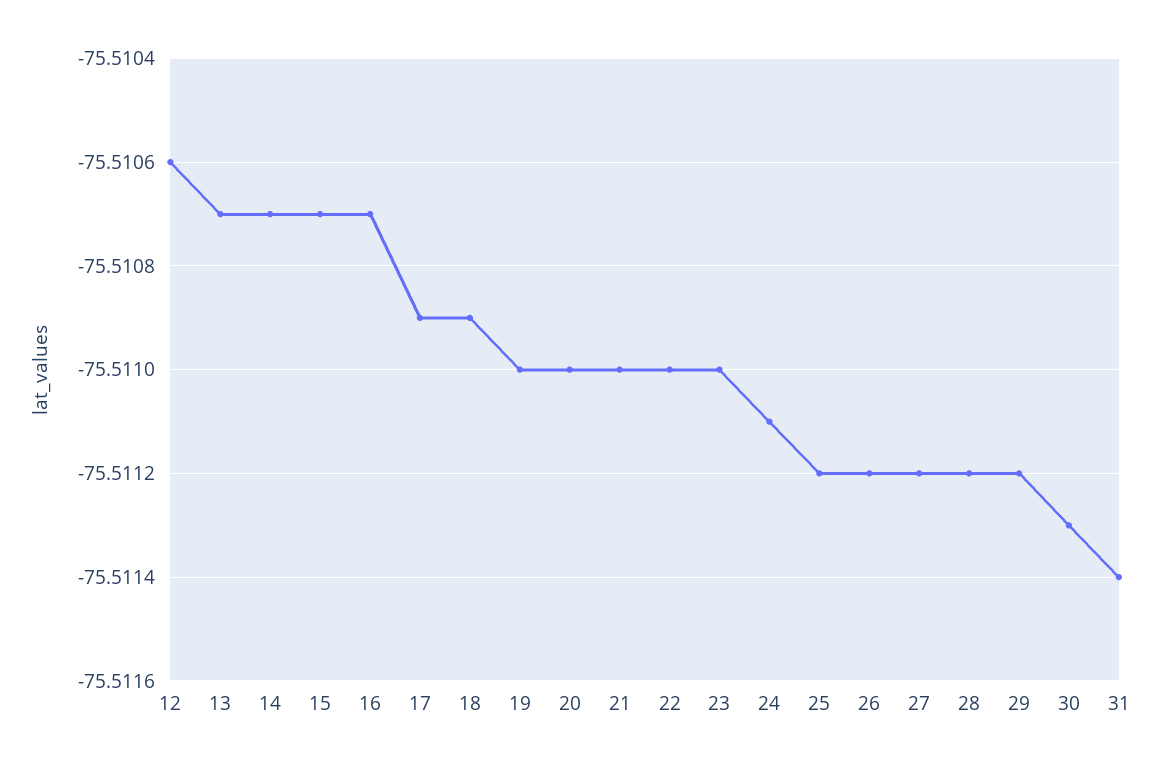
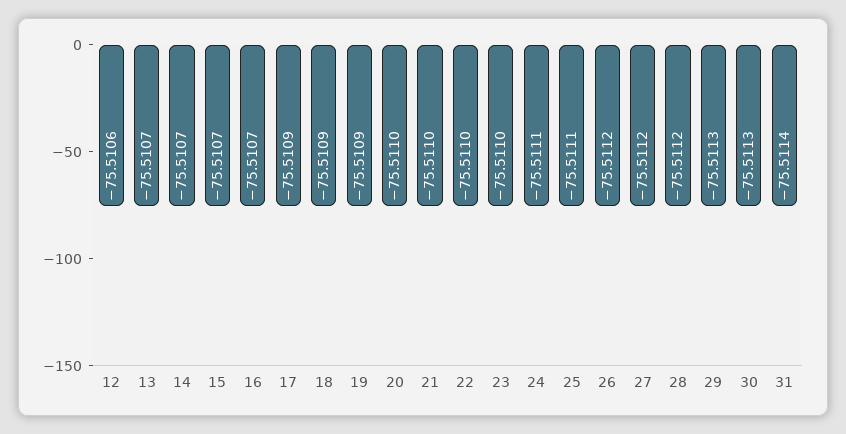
19: -75.511 -> -75.5109
25: -75.5112 -> -75.5111
29: -75.5112 -> -75.5113

